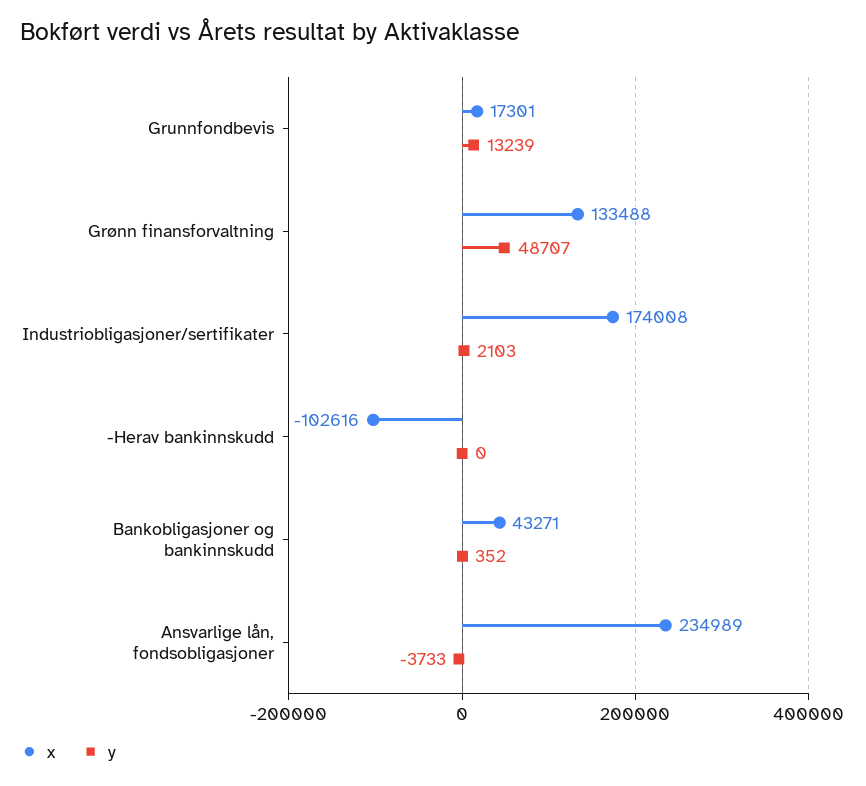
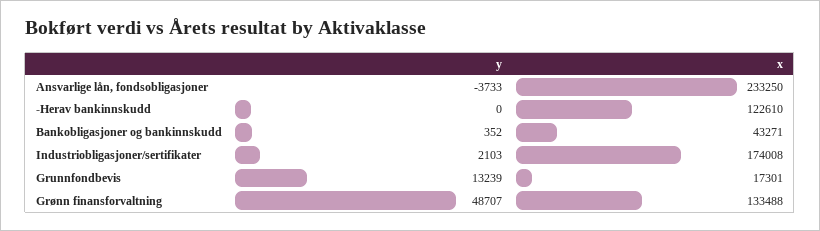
x, -Herav bankinnskudd: -102616 -> 122610
x, Ansvarlige lån, fondsobligasjoner: 234989 -> 233250

